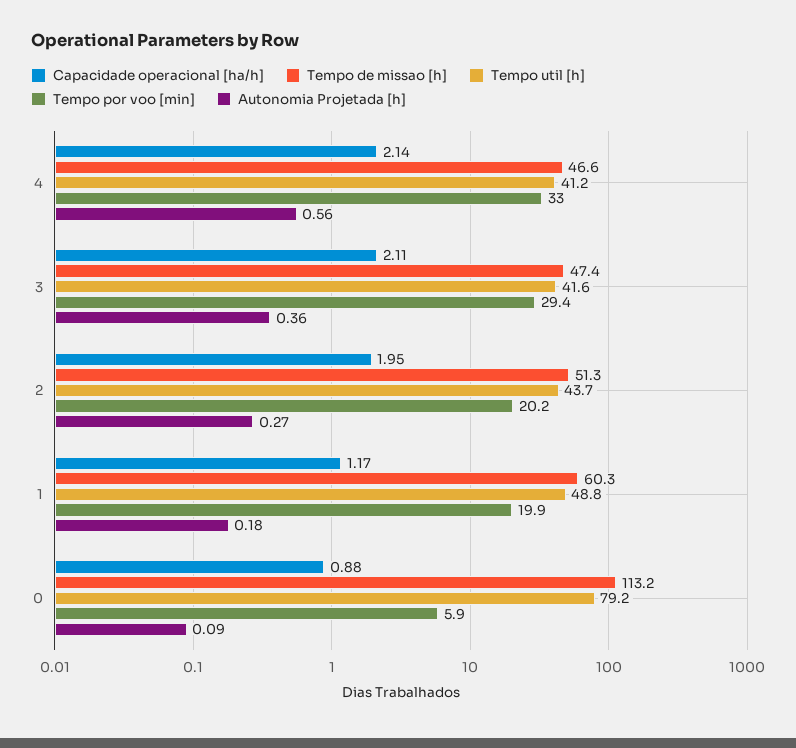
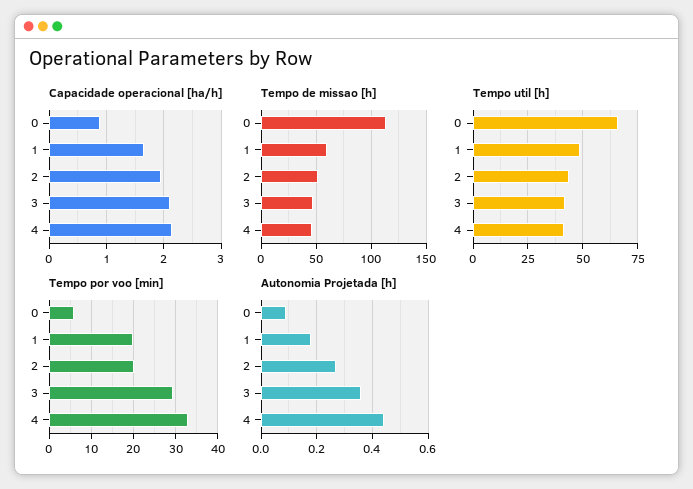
Autonomia Projetada [h], 4: 0.56 -> 0.45
Capacidade operacional [ha/h], 1: 1.17 -> 1.6
Tempo util [h], 0: 79.2 -> 65

